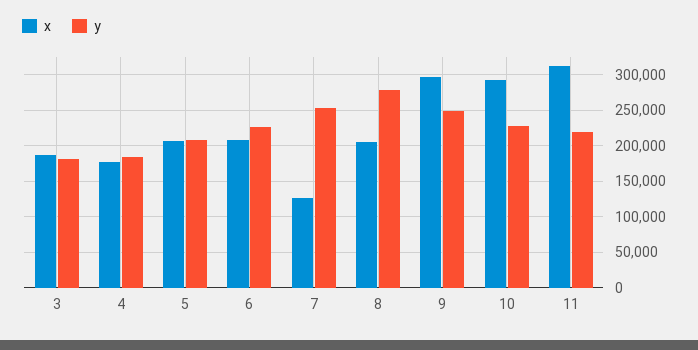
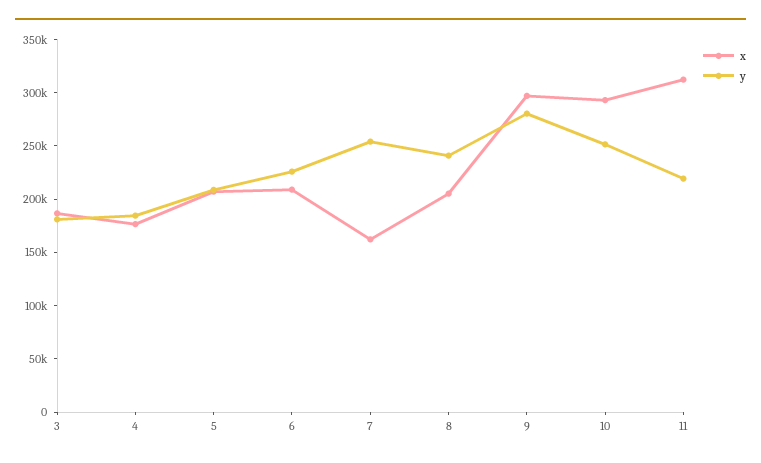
x, 7: 130000 -> 160000
y, 8: 280000 -> 240000
y, 9: 250000 -> 280000
y, 10: 230000 -> 250000

